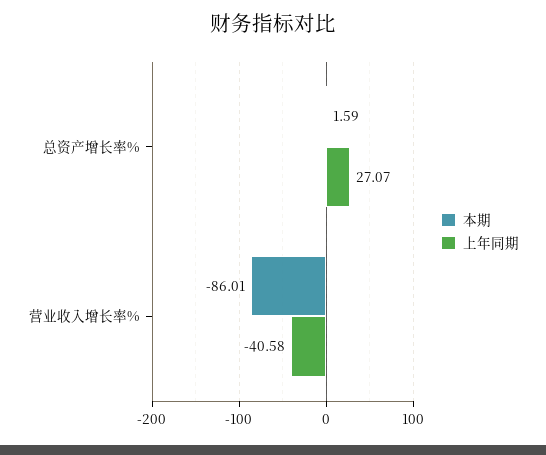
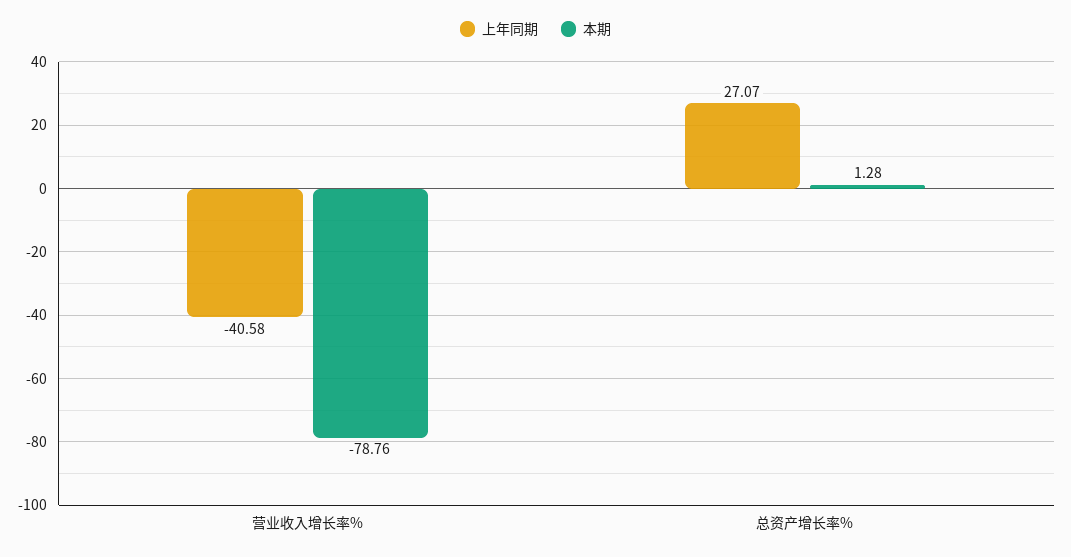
本期, 总资产增长率%: 1.59 -> 1.28
本期, 营业收入增长率%: -86.01 -> -78.76

